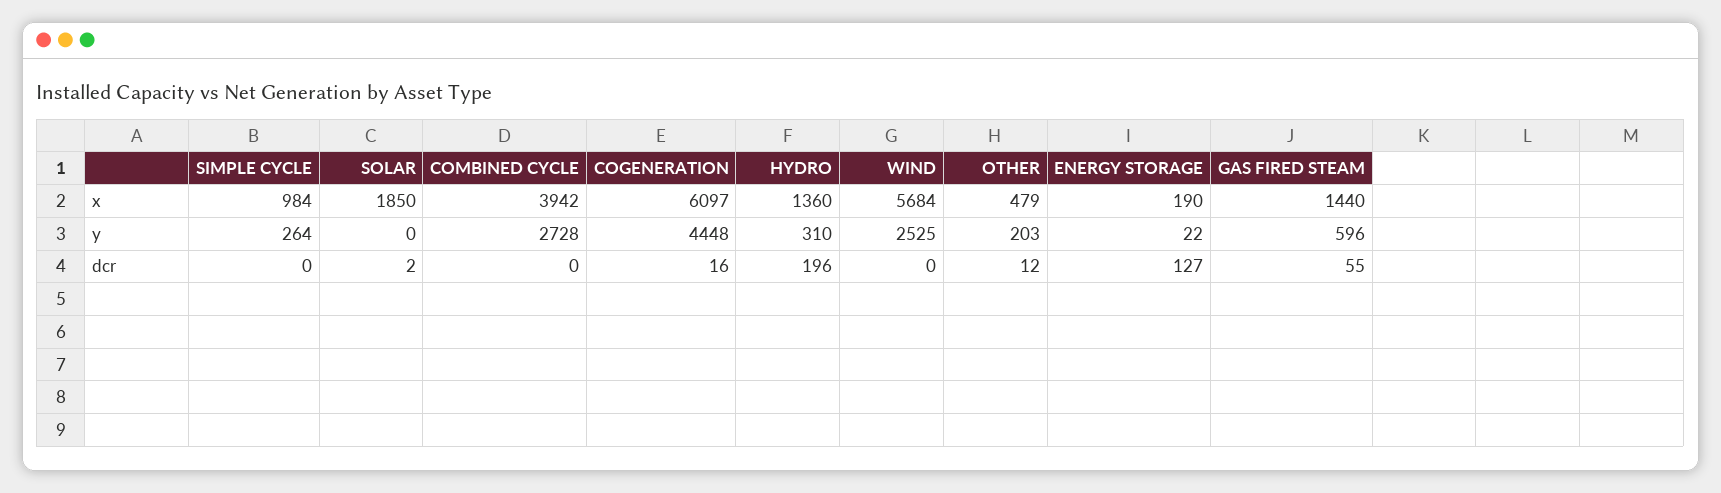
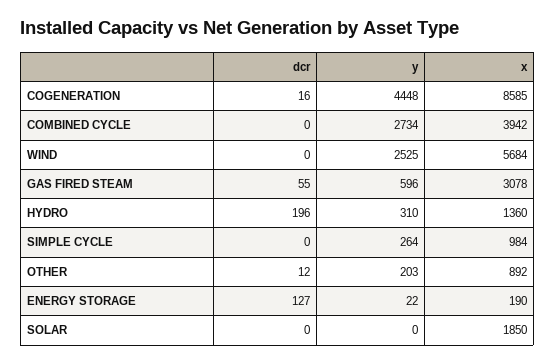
COGENERATION, x: 6097 -> 8585
OTHER, x: 479 -> 892
GAS FIRED STEAM, x: 1440 -> 3078
COMBINED CYCLE, y: 2728 -> 2734
SOLAR, dcr: 2 -> 0

